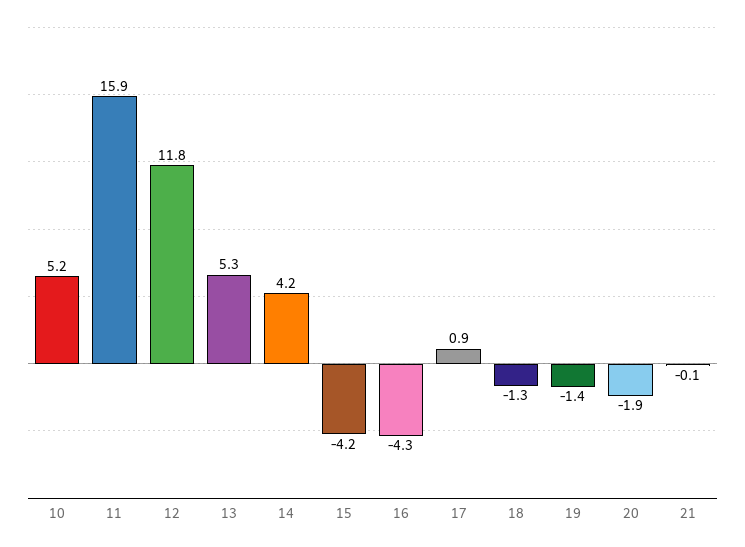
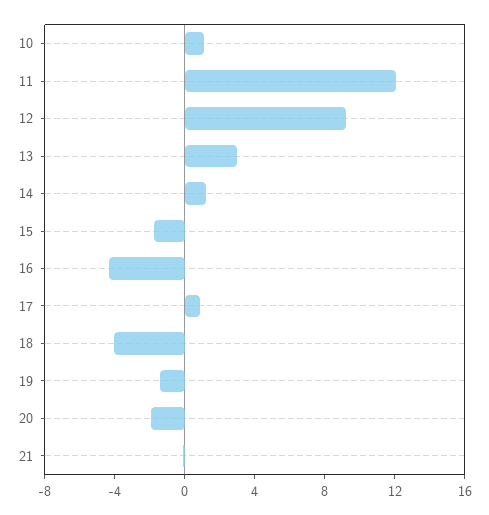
10: 5.2 -> 1
11: 15.9 -> 12
12: 11.8 -> 9
13: 5.3 -> 3
14: 4.2 -> 1
15: -4.2 -> -2
18: -1.3 -> -4

